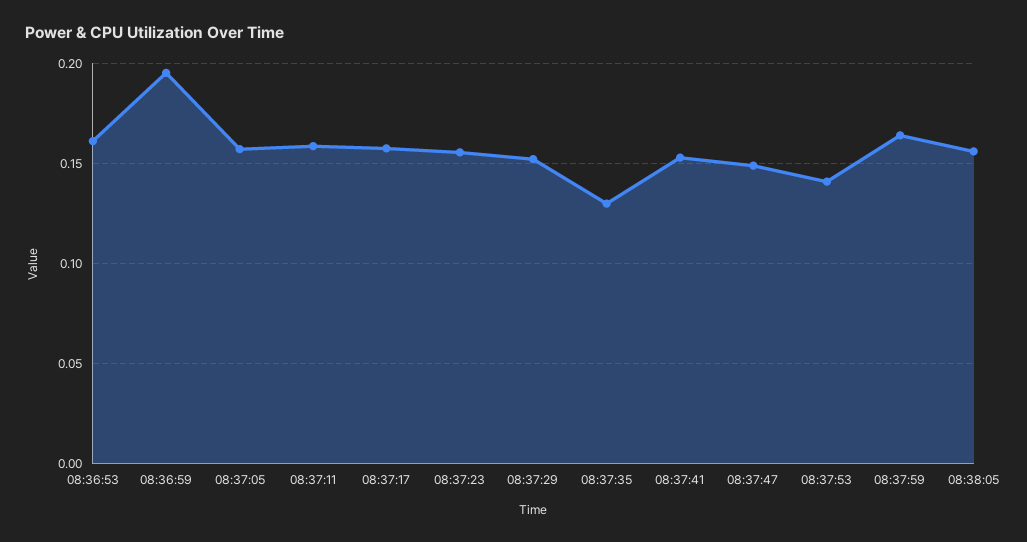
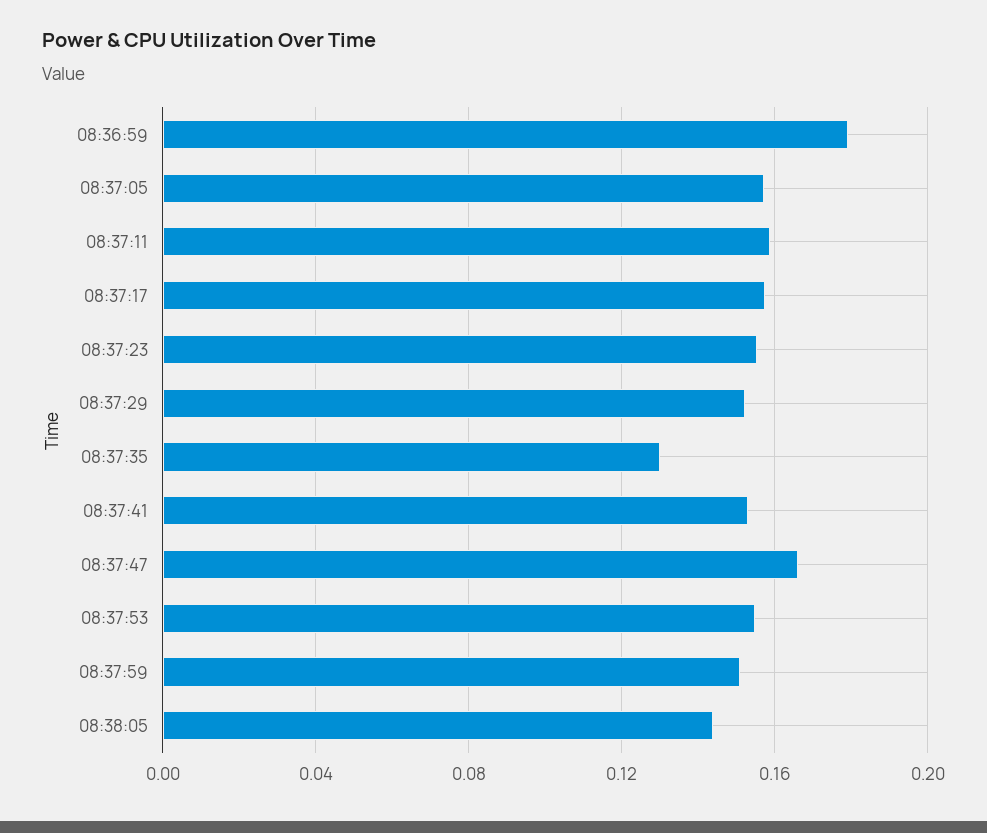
08:36:53: 0.16 -> none
08:36:59: 0.195 -> 0.18
08:37:47: 0.15 -> 0.165
08:37:53: 0.14 -> 0.155
08:37:59: 0.165 -> 0.15
08:38:05: 0.155 -> 0.145

